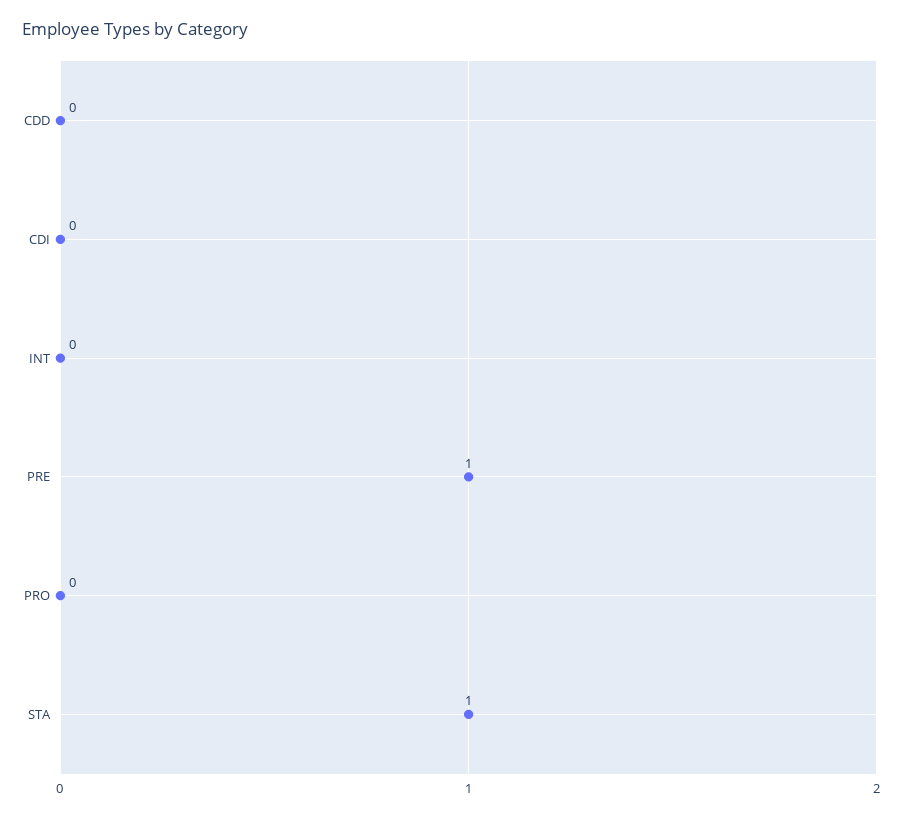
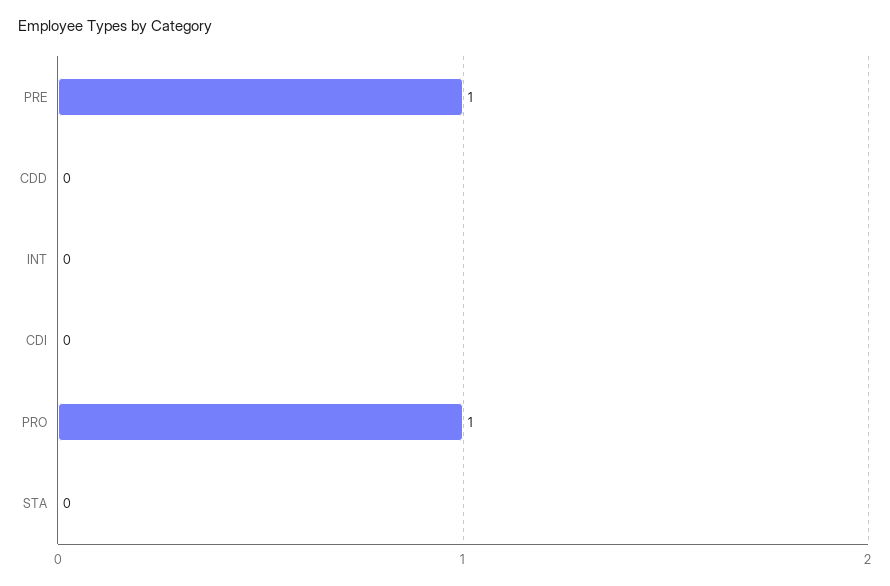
PRO: 0 -> 1
STA: 1 -> 0

